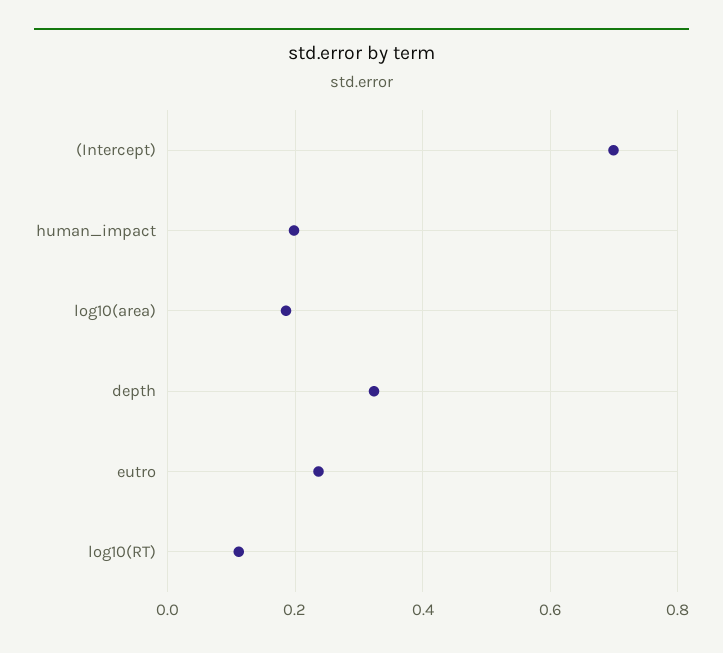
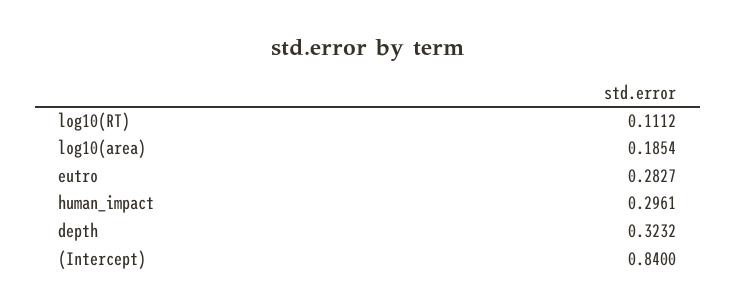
(Intercept): 0.7 -> 0.84
human_impact: 0.2 -> 0.2961
eutro: 0.24 -> 0.2827

